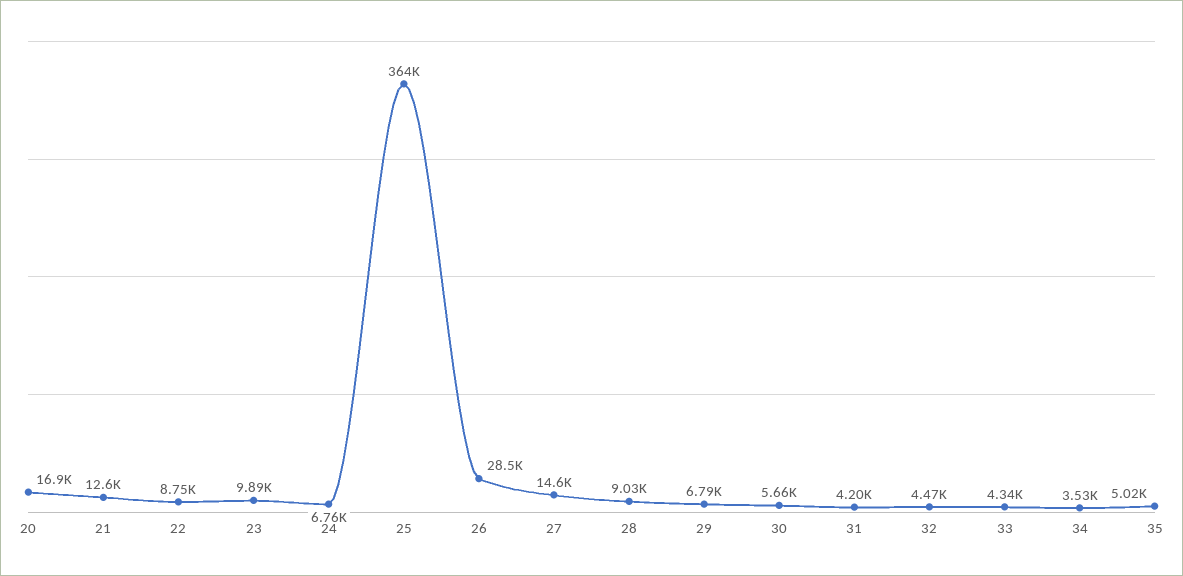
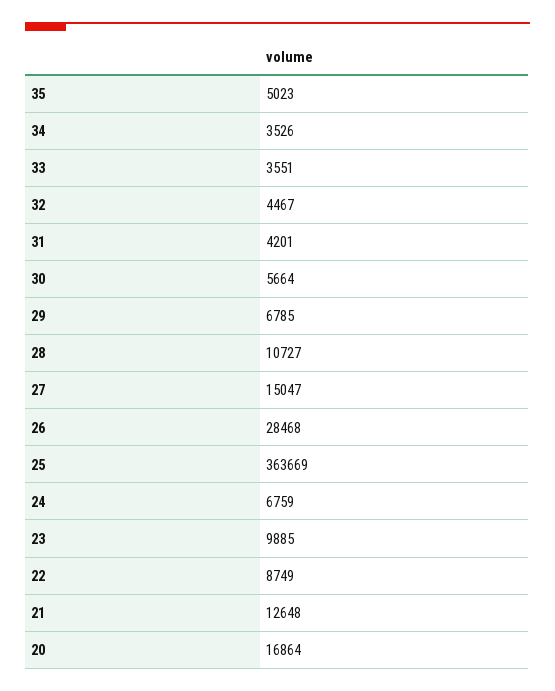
27: 14600 -> 15047
28: 9030 -> 10727
33: 4340 -> 3551

